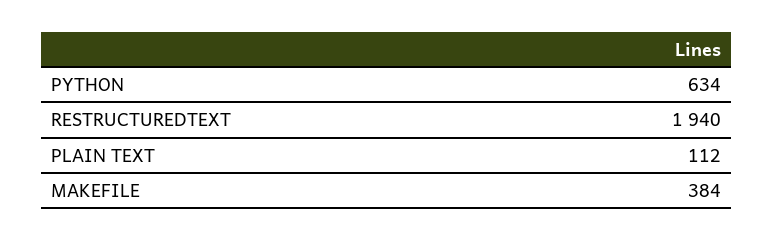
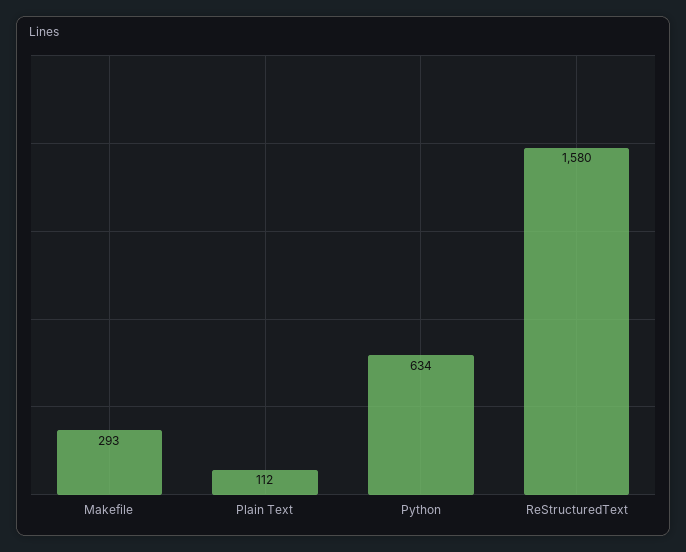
RESTRUCTUREDTEXT: 1940 -> 1580
MAKEFILE: 384 -> 293

